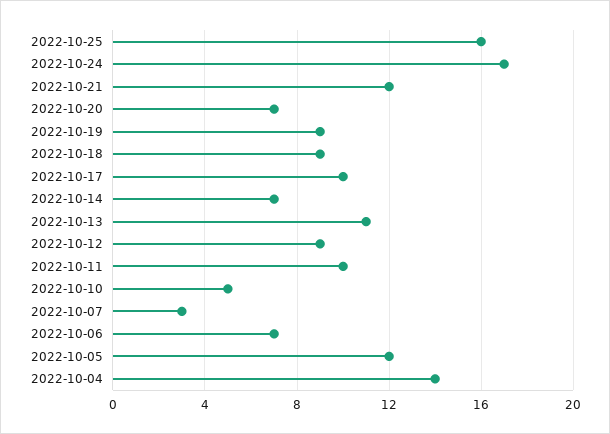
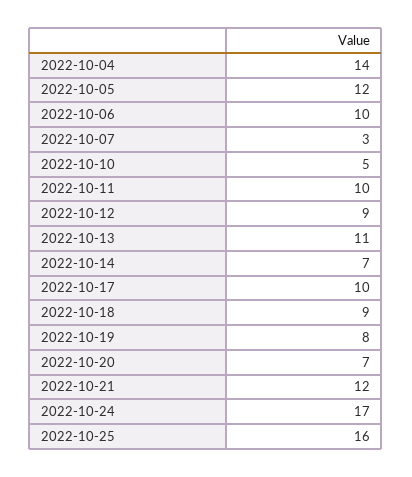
2022-10-19: 9 -> 8
2022-10-06: 7 -> 10

